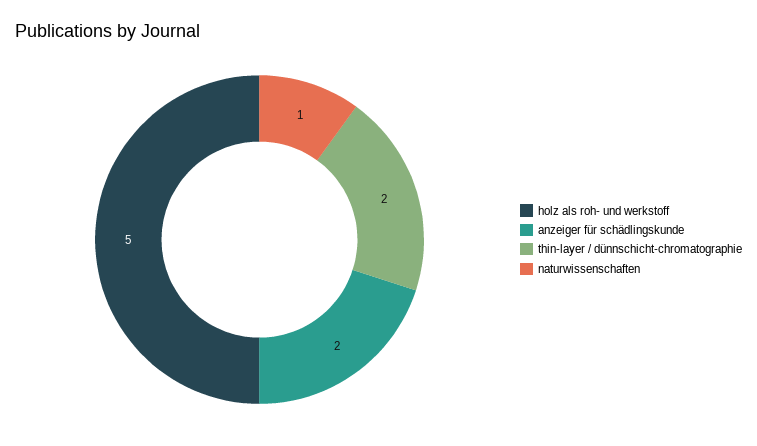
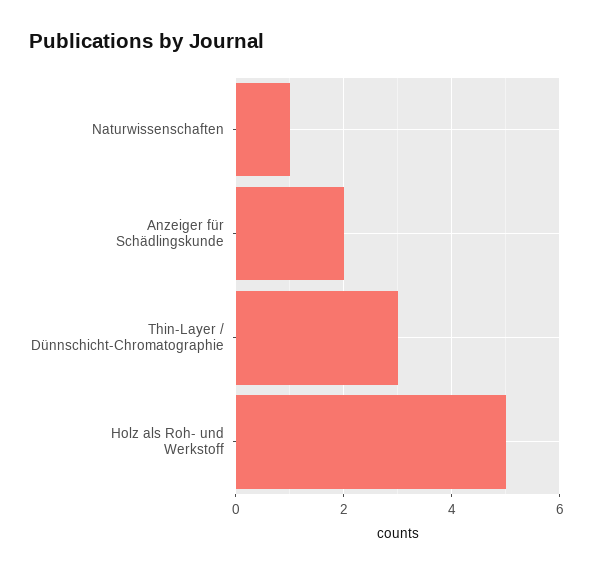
thin-layer / dünnschicht-chromatographie: 2 -> 3

